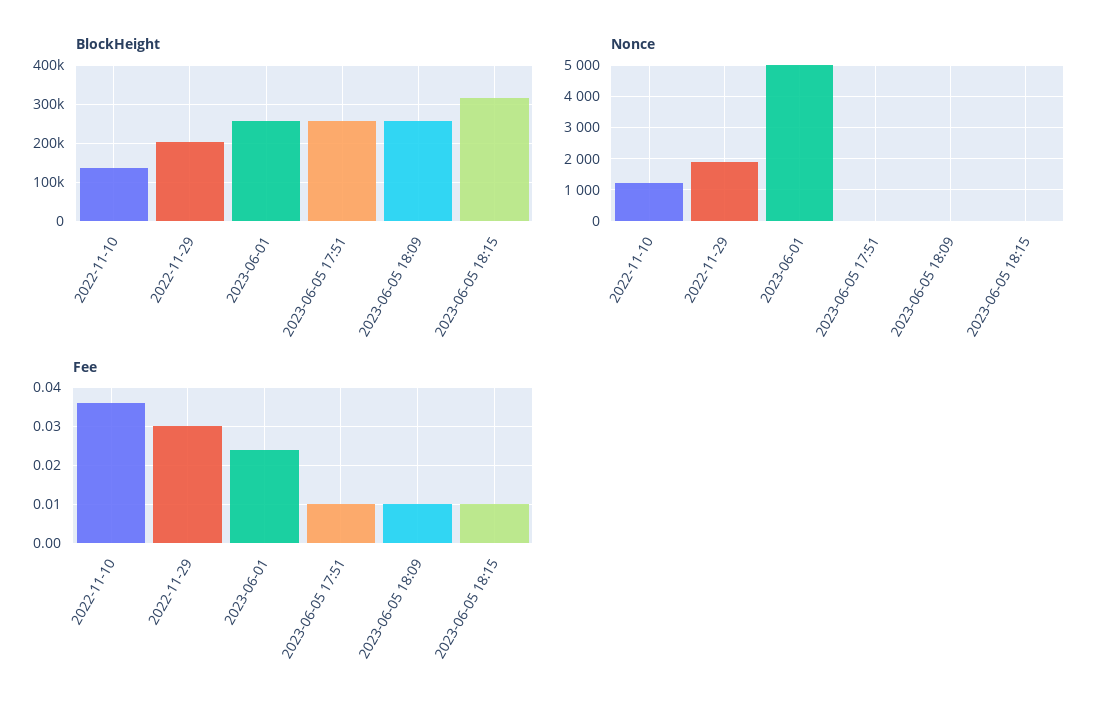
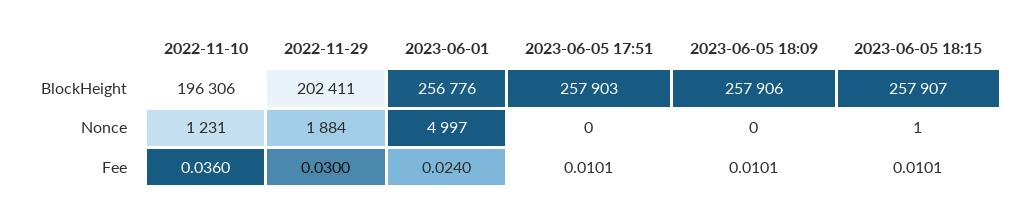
BlockHeight, 2022-11-10: 140000 -> 196306
BlockHeight, 2023-06-05 18:15: 320000 -> 257907

